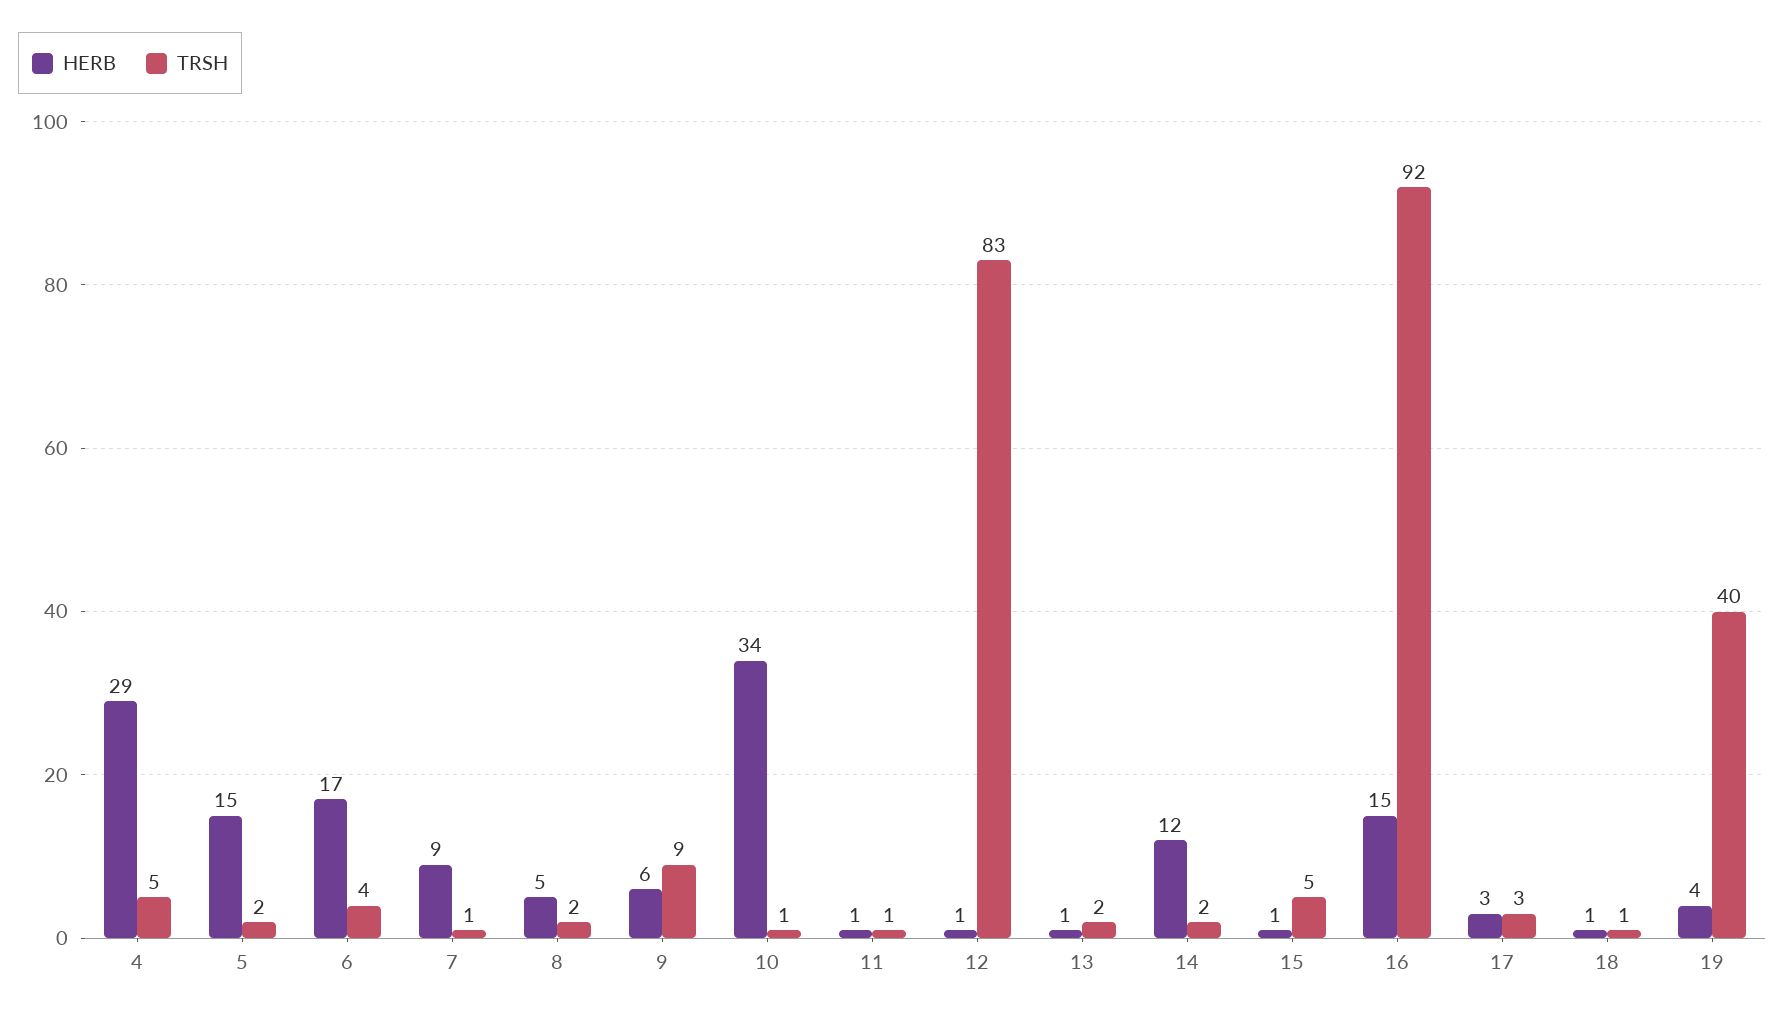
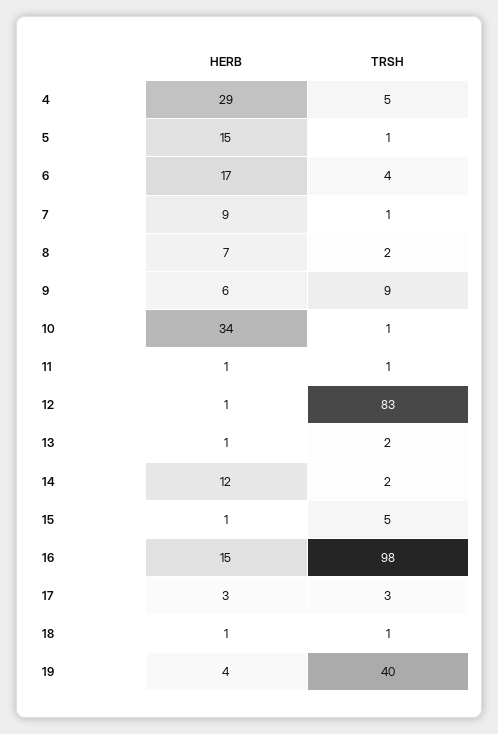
TRSH, 5: 2 -> 1
HERB, 8: 5 -> 7
TRSH, 16: 92 -> 98

